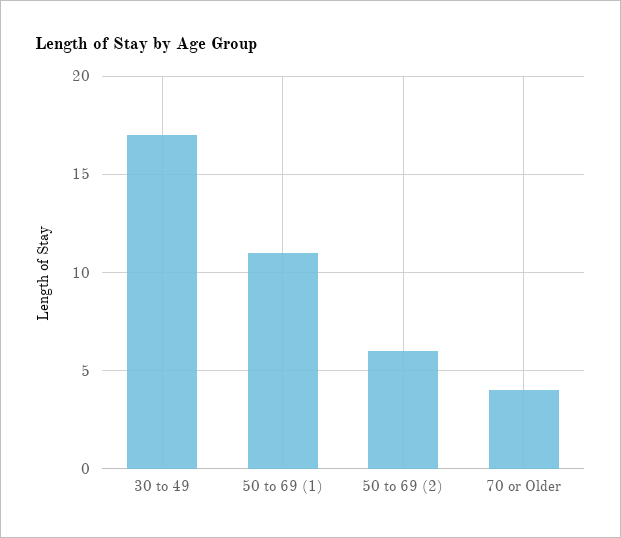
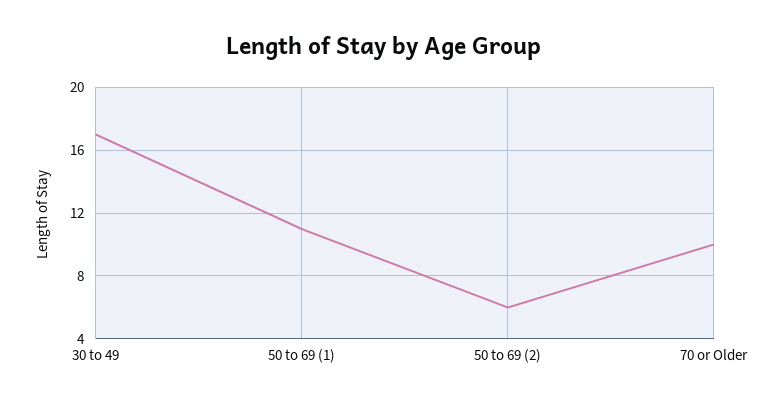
70 or Older: 4 -> 10

